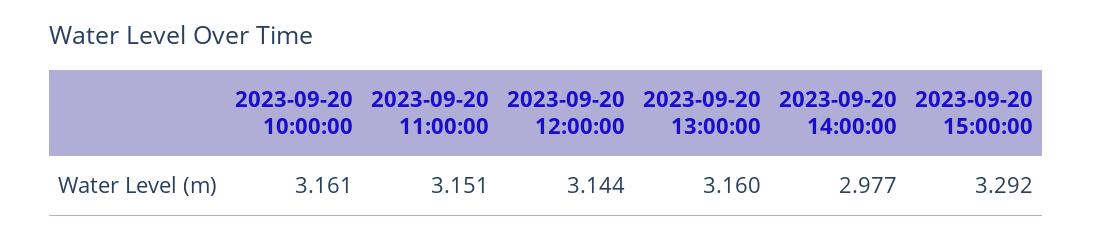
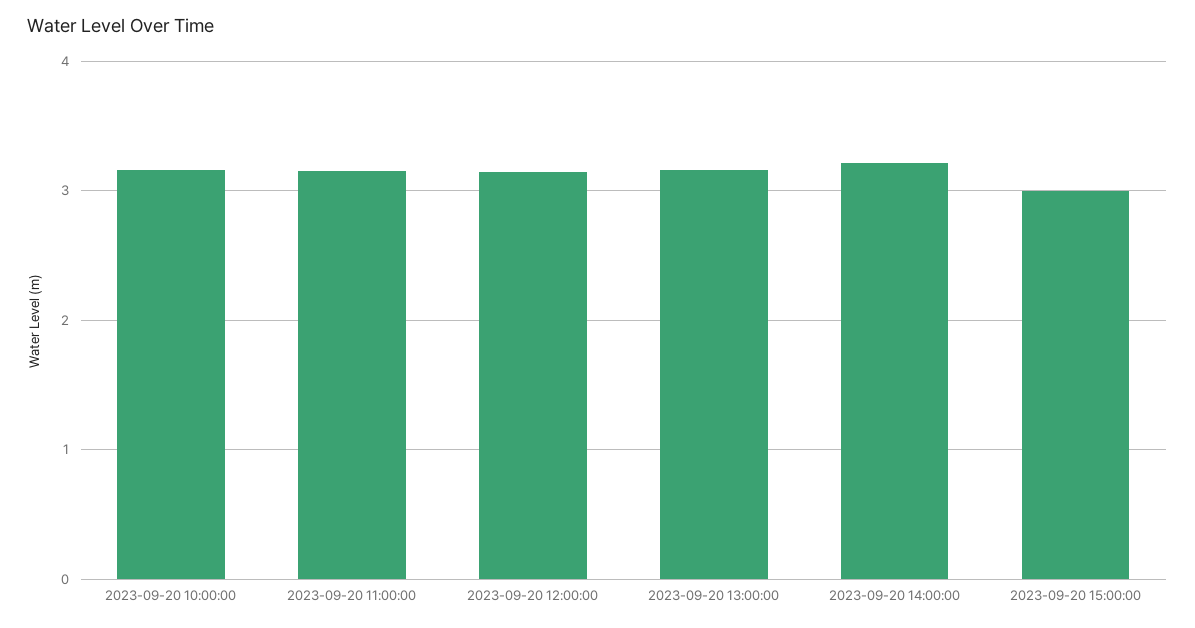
2023-09-20 14:00:00: 2.977 -> 3.2
2023-09-20 15:00:00: 3.292 -> 3

